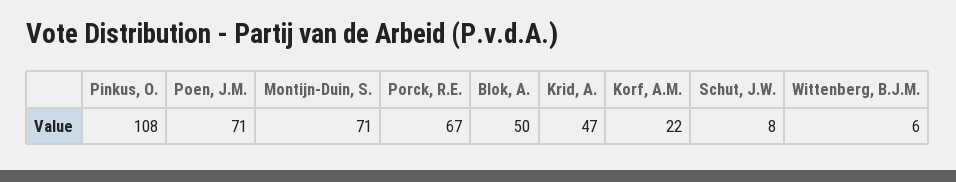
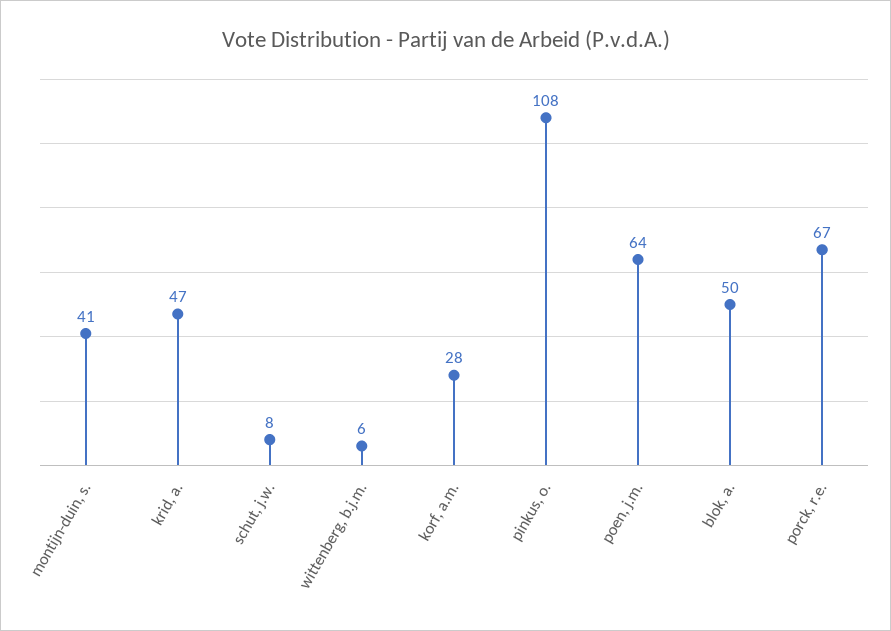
Poen, J.M.: 71 -> 64
Montijn-Duin, S.: 71 -> 41
Korf, A.M.: 22 -> 28

